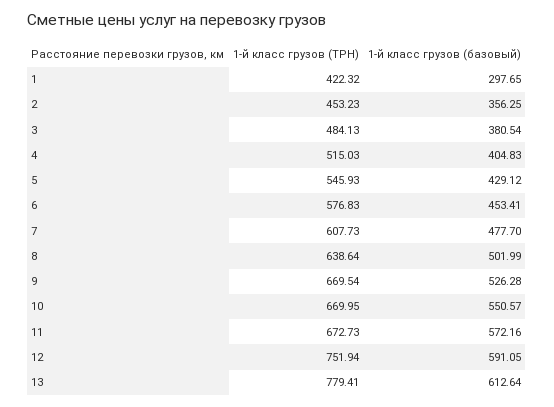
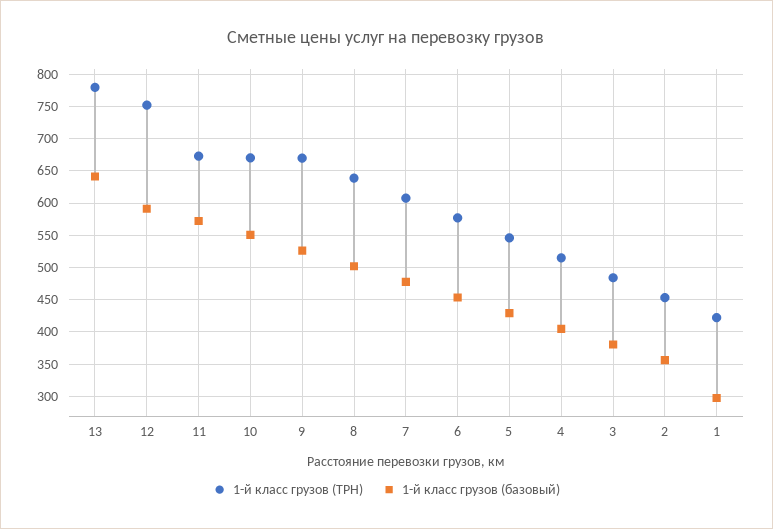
1-й класс грузов (базовый), 13: 612.64 -> 640

